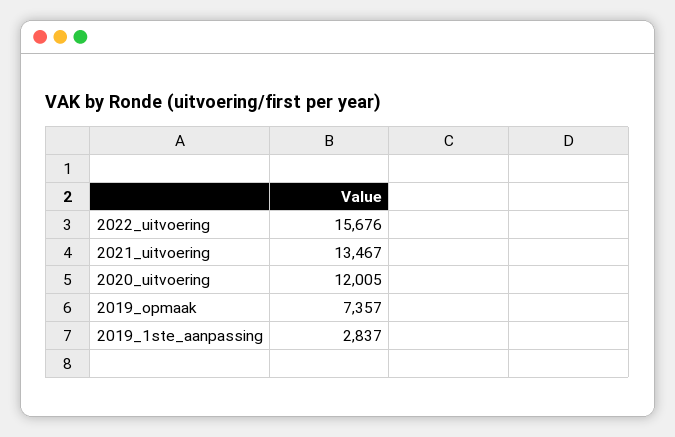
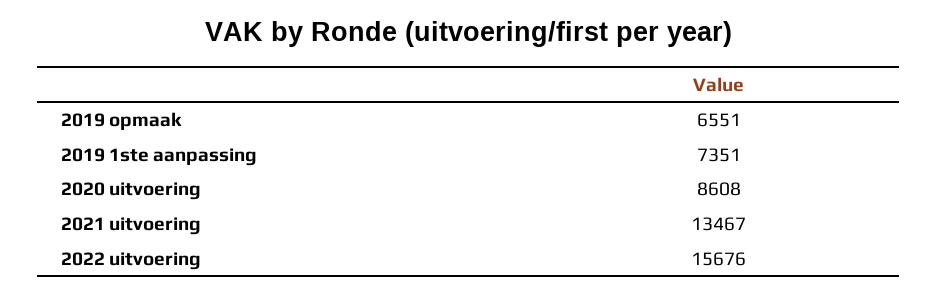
2020_uitvoering: 12005 -> 8608
2019_opmaak: 7357 -> 6551
2019_1ste_aanpassing: 2837 -> 7351

